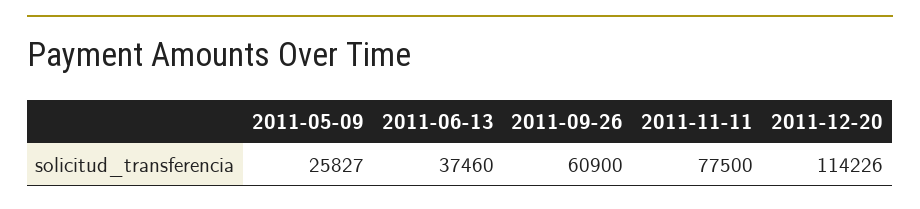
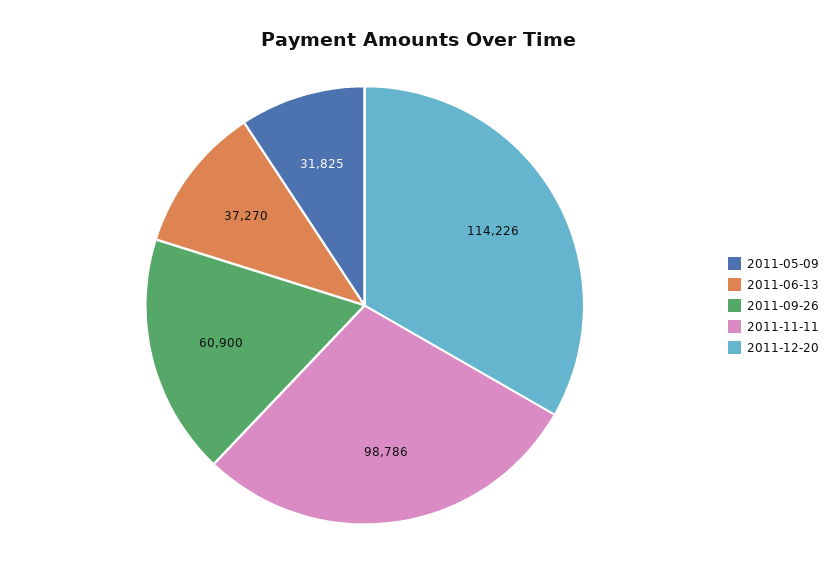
2011-05-09: 25827 -> 31825
2011-06-13: 37460 -> 37270
2011-11-11: 77500 -> 98786

